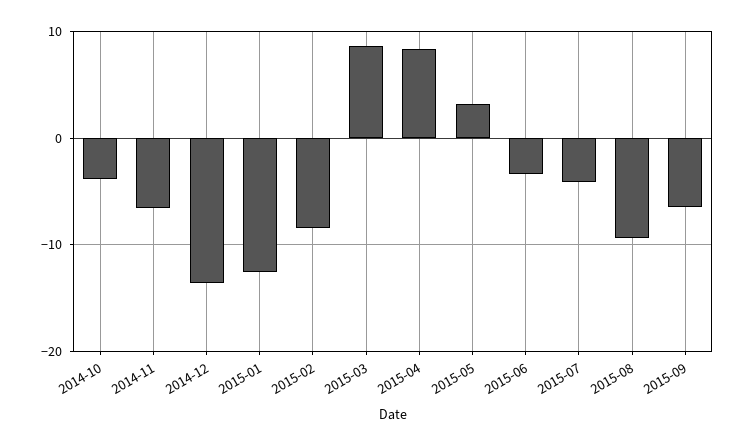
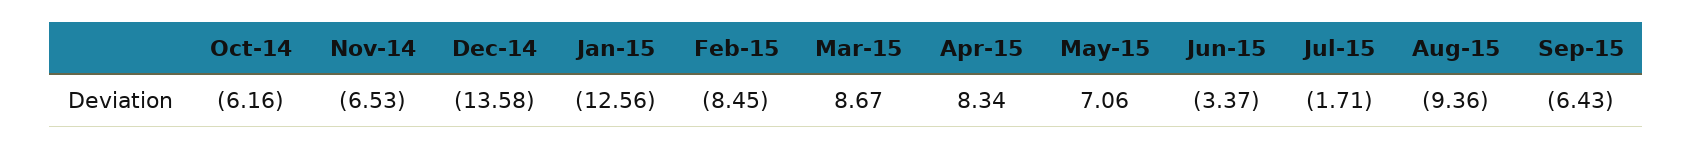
2014-10: -4 -> -6.16
2015-05: 3 -> 7.06
2015-07: -4 -> -1.71

